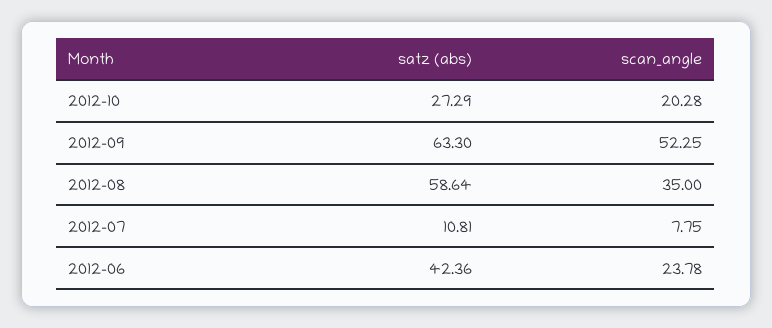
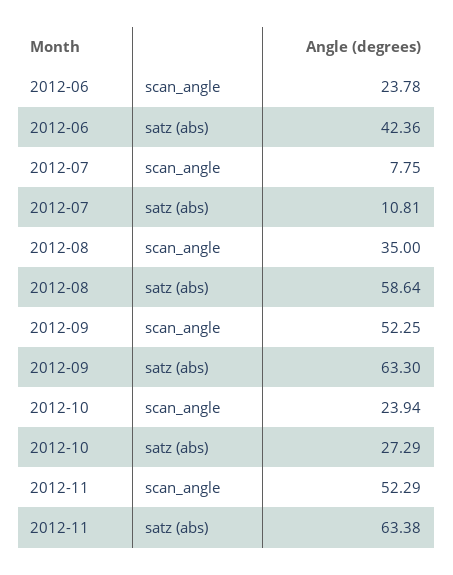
scan_angle, 2012-10: 20.28 -> 23.94
scan_angle, 2012-11: none -> 52.29
satz (abs), 2012-11: none -> 63.38

